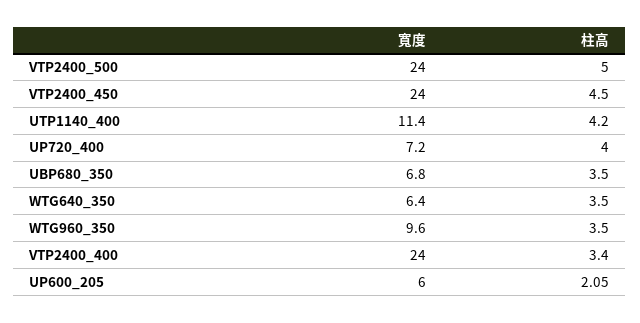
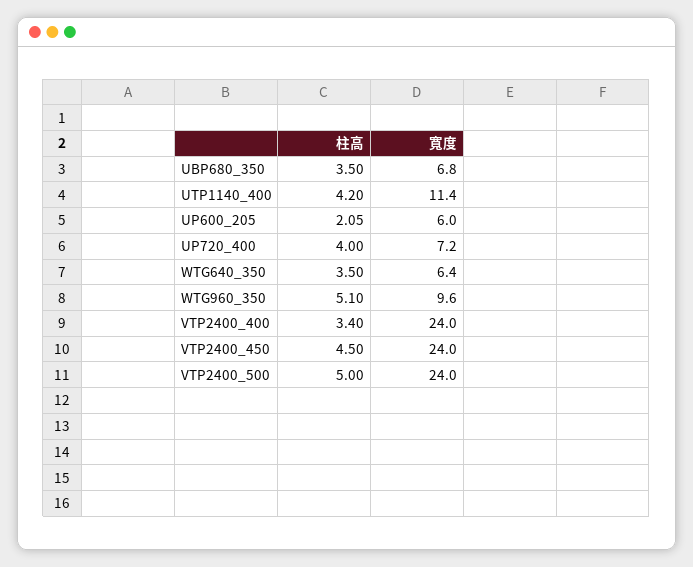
柱高, WTG960_350: 3.5 -> 5.1

